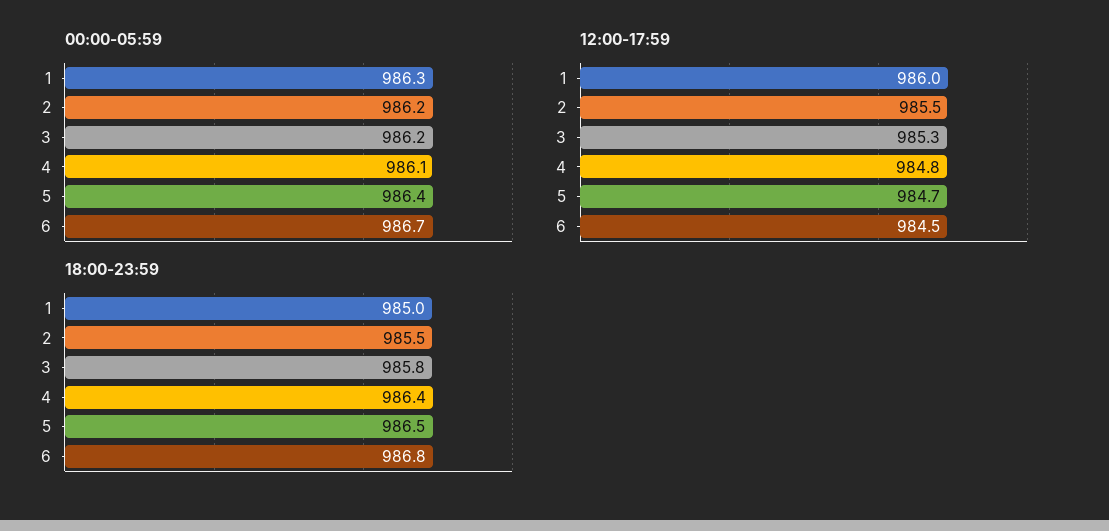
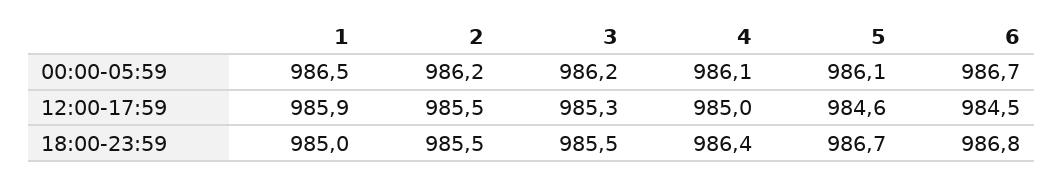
00:00-05:59, 1: 986.3 -> 986.5
00:00-05:59, 5: 986.4 -> 986.1
12:00-17:59, 1: 986 -> 985.9
12:00-17:59, 4: 984.8 -> 985
12:00-17:59, 5: 984.7 -> 984.6
18:00-23:59, 3: 985.8 -> 985.5
18:00-23:59, 5: 986.5 -> 986.7

